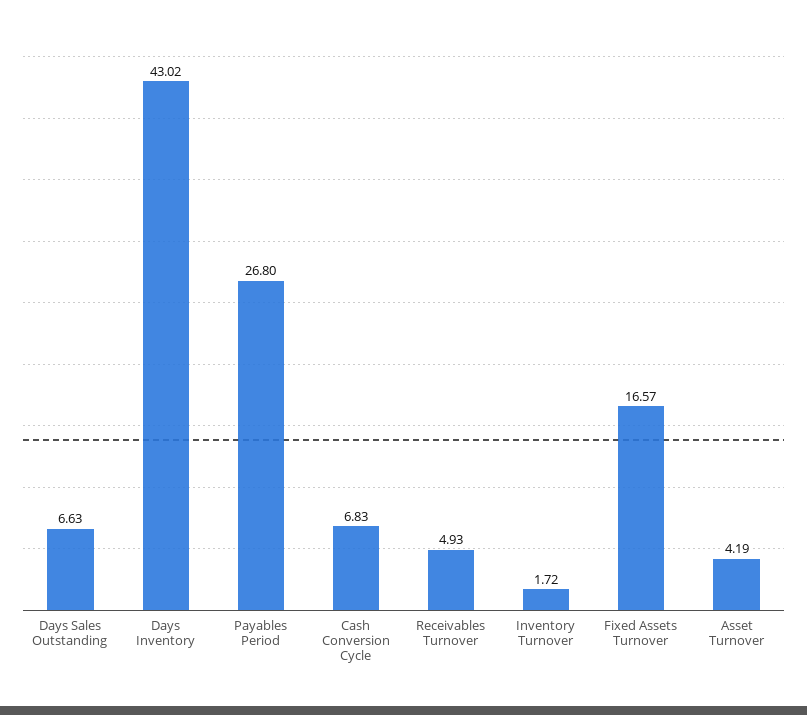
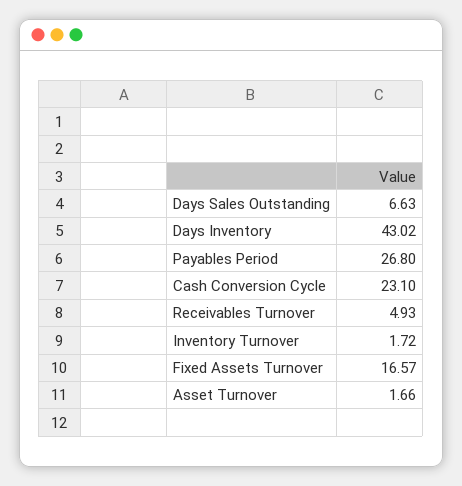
Cash Conversion Cycle: 6.83 -> 23.1
Asset Turnover: 4.19 -> 1.66

